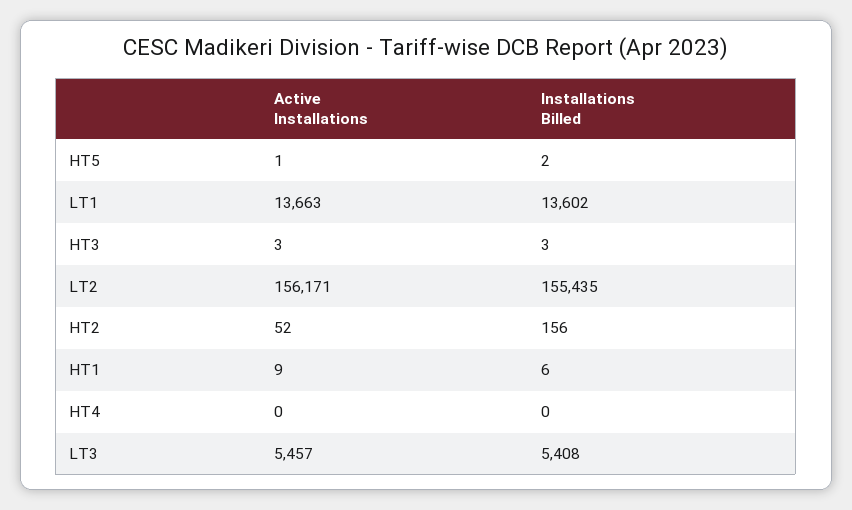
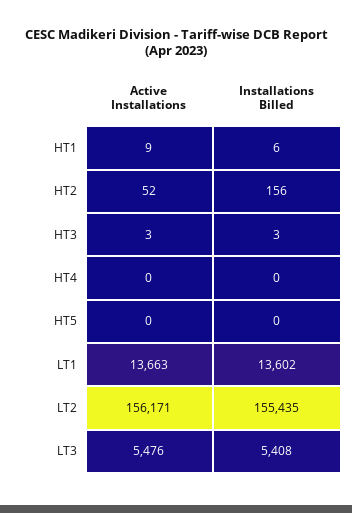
Active Installations, HT5: 1 -> 0
Installations Billed, HT5: 2 -> 0
Active Installations, LT3: 5457 -> 5476

